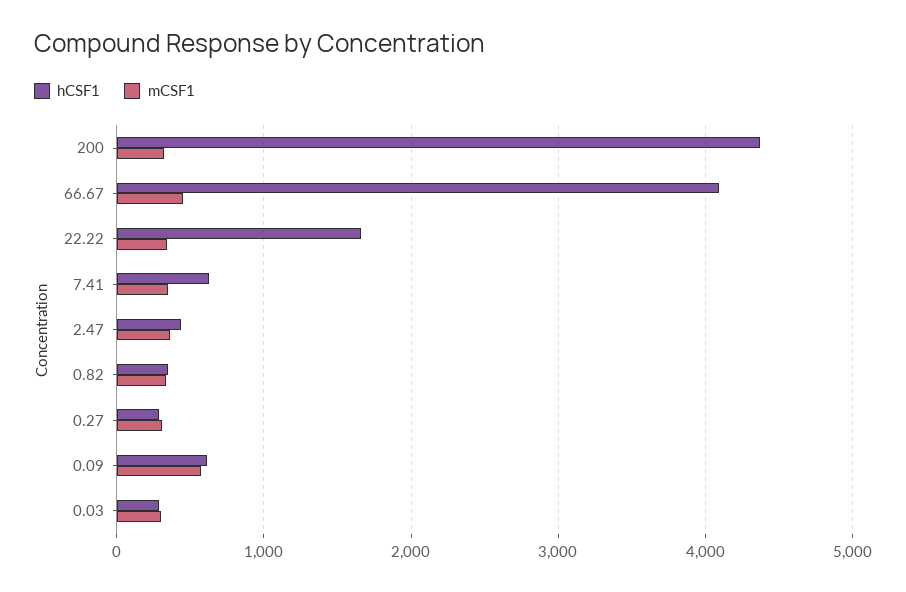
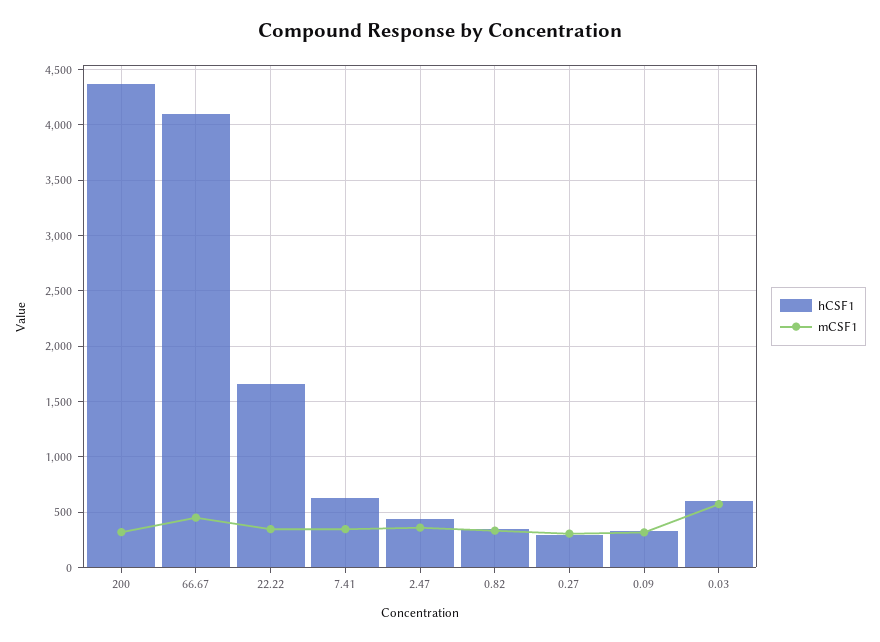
hCSF1, 0.09: 600 -> 300
mCSF1, 0.09: 600 -> 300
hCSF1, 0.03: 300 -> 600
mCSF1, 0.03: 300 -> 600

